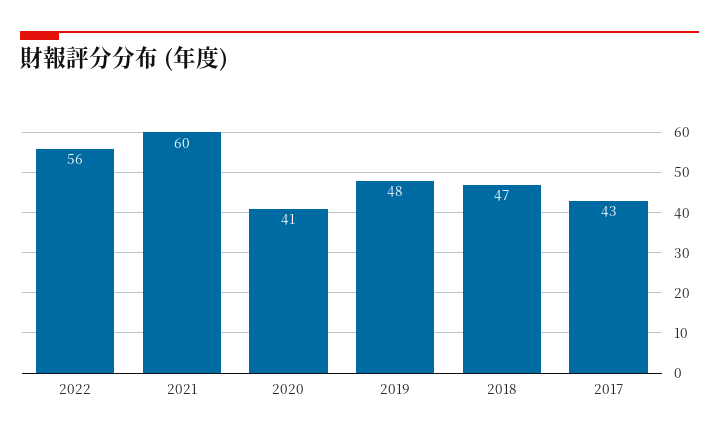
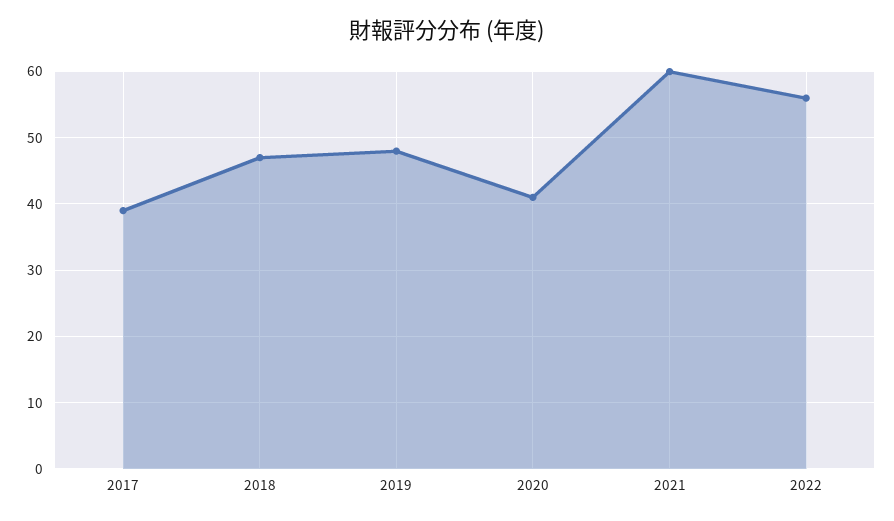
2017: 43 -> 39

